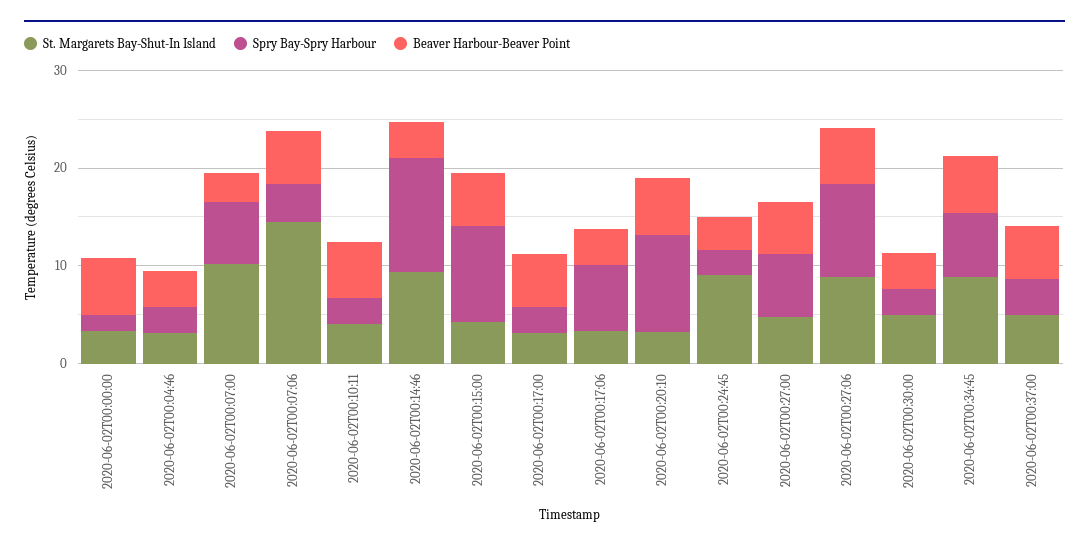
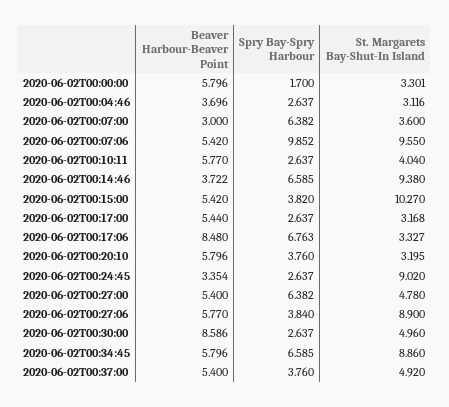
St. Margarets Bay-Shut-In Island, 2020-06-02T00:07:00: 10 -> 3.6
St. Margarets Bay-Shut-In Island, 2020-06-02T00:07:06: 14 -> 9.55
Spry Bay-Spry Harbour, 2020-06-02T00:07:06: 4 -> 9.852
Spry Bay-Spry Harbour, 2020-06-02T00:14:46: 12 -> 6.585
St. Margarets Bay-Shut-In Island, 2020-06-02T00:15:00: 4 -> 10.27
Spry Bay-Spry Harbour, 2020-06-02T00:15:00: 10 -> 3.82
Beaver Harbour-Beaver Point, 2020-06-02T00:17:06: 4 -> 8.48
Spry Bay-Spry Harbour, 2020-06-02T00:20:10: 10 -> 3.76
Spry Bay-Spry Harbour, 2020-06-02T00:27:06: 10 -> 3.84
Beaver Harbour-Beaver Point, 2020-06-02T00:30:00: 4 -> 8.586

